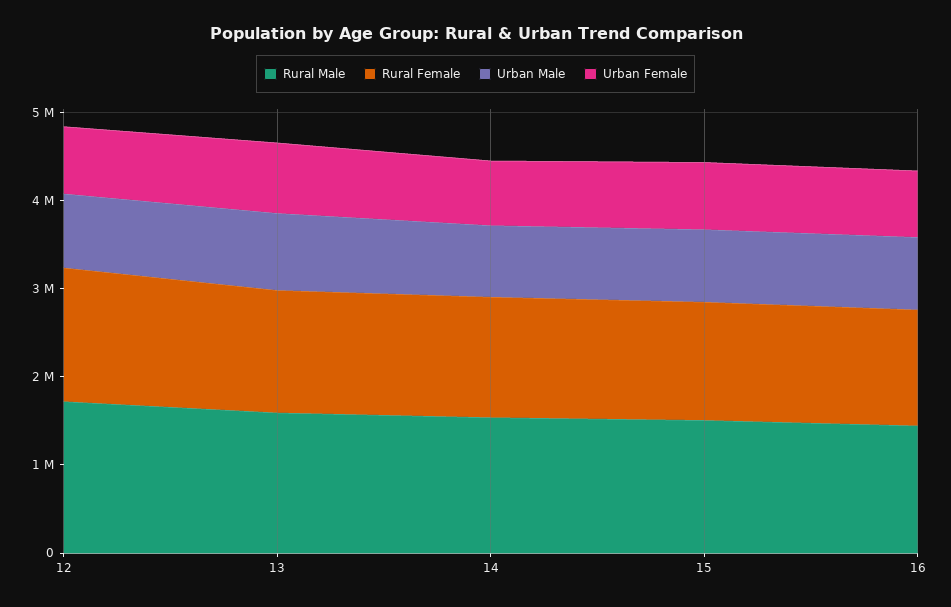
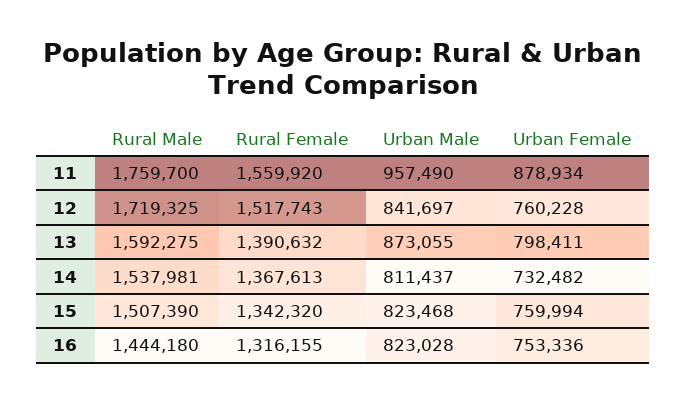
Rural Male, 11: none -> 1759700
Rural Female, 11: none -> 1559920
Urban Male, 11: none -> 957490
Urban Female, 11: none -> 878934

